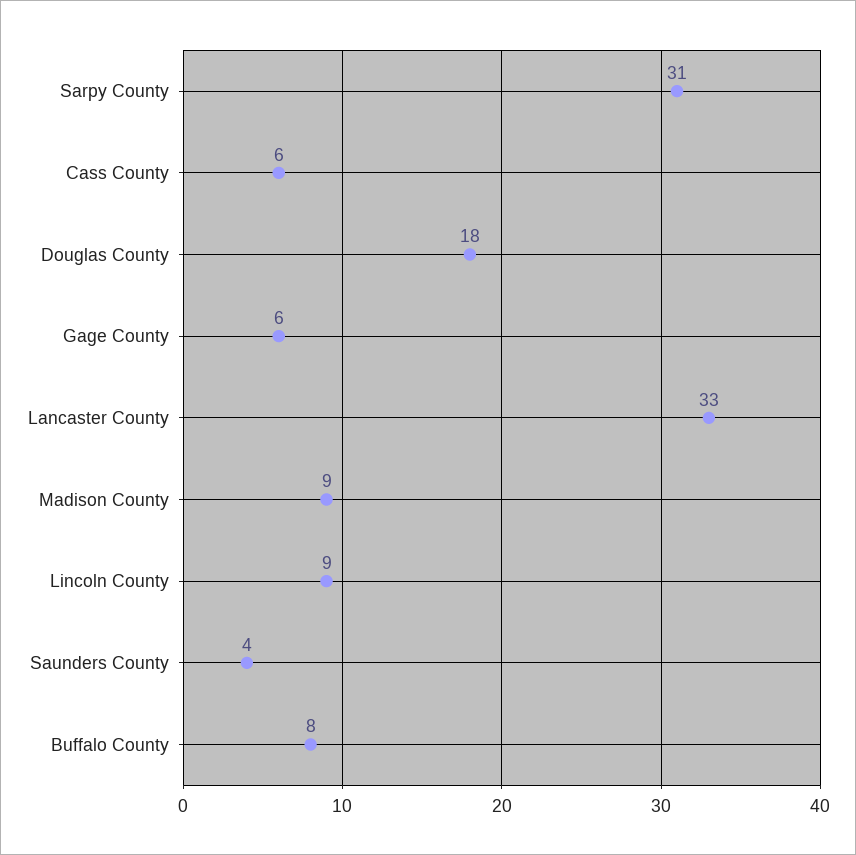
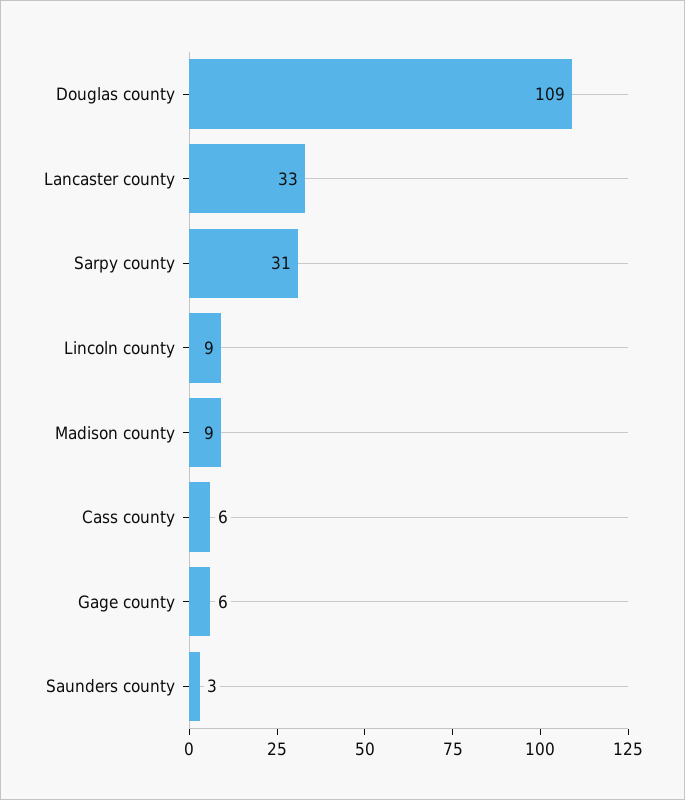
Douglas County: 18 -> 109
Saunders County: 4 -> 3
Buffalo County: 8 -> none

